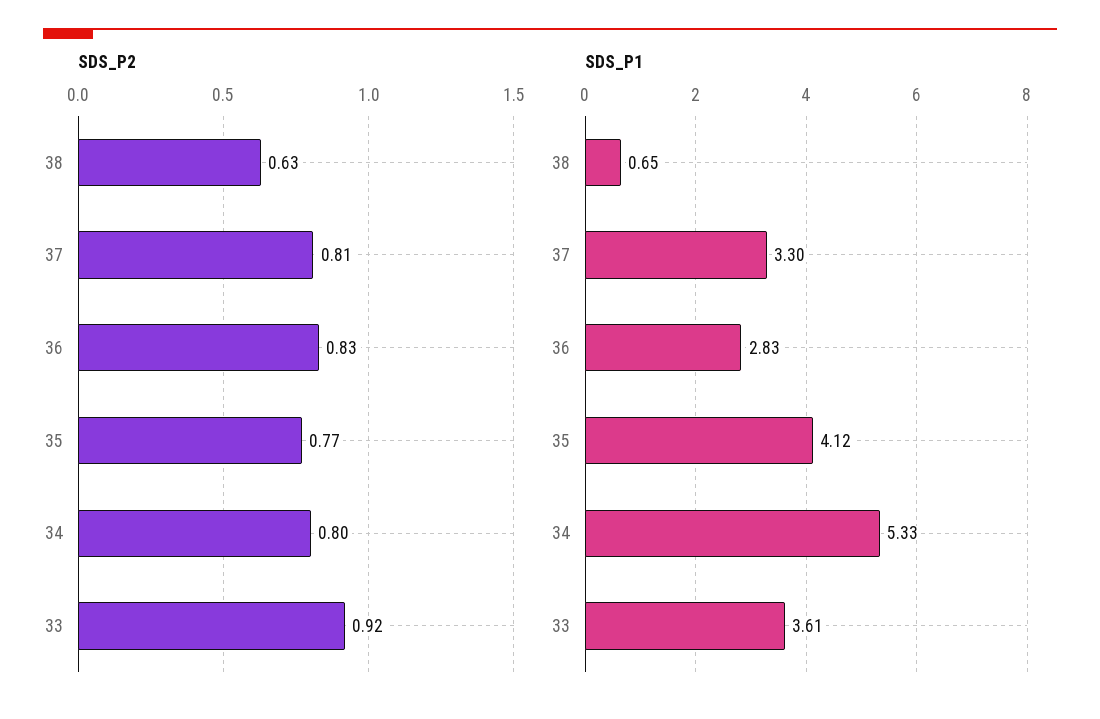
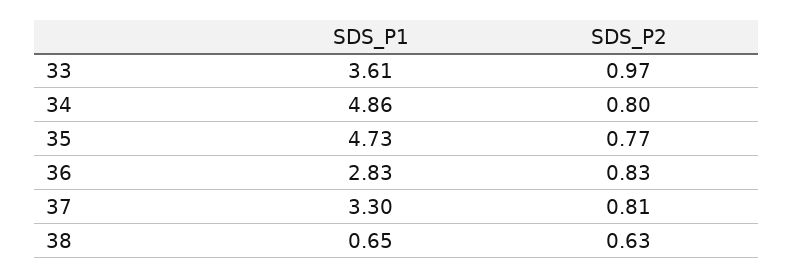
SDS_P2, 33: 0.92 -> 0.97
SDS_P1, 35: 4.12 -> 4.73
SDS_P1, 34: 5.33 -> 4.86

